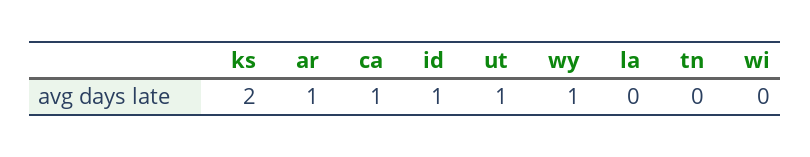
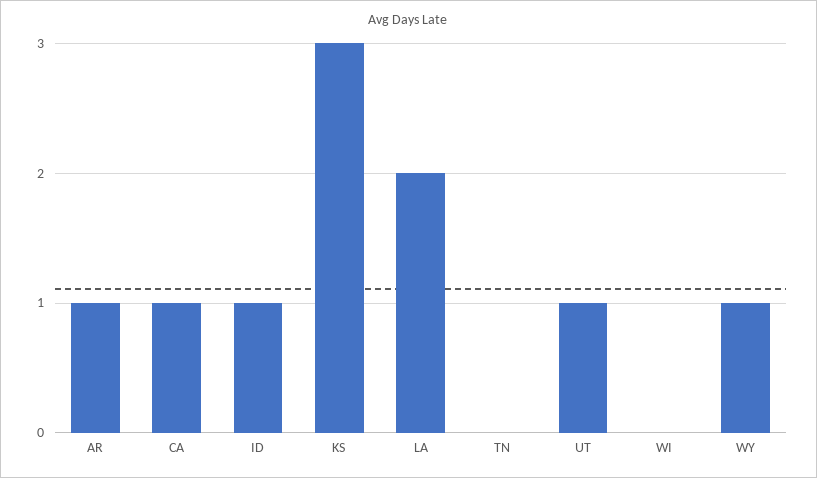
ks: 2 -> 3
la: 0 -> 2

